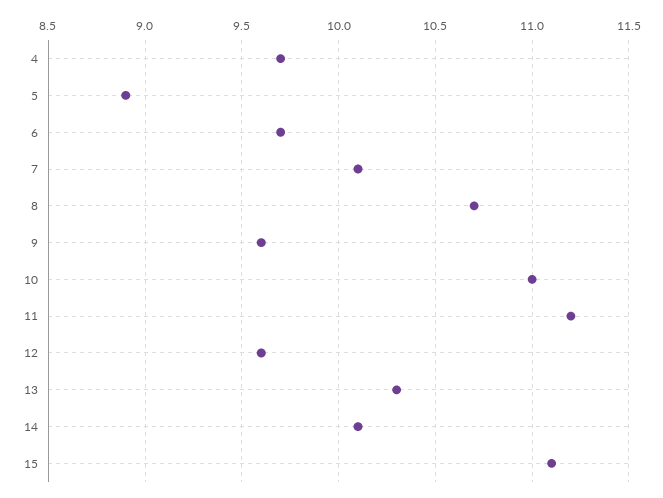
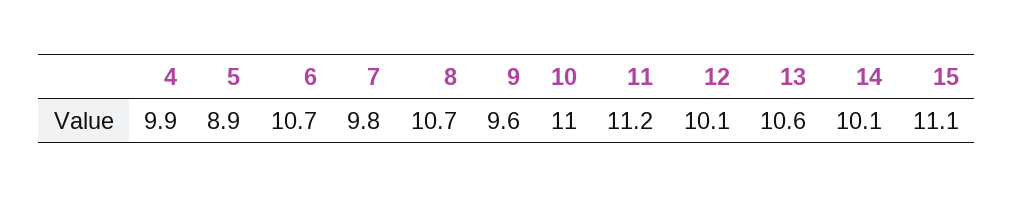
4: 9.7 -> 9.9
6: 9.7 -> 10.7
7: 10.1 -> 9.8
12: 9.6 -> 10.1
13: 10.3 -> 10.6

